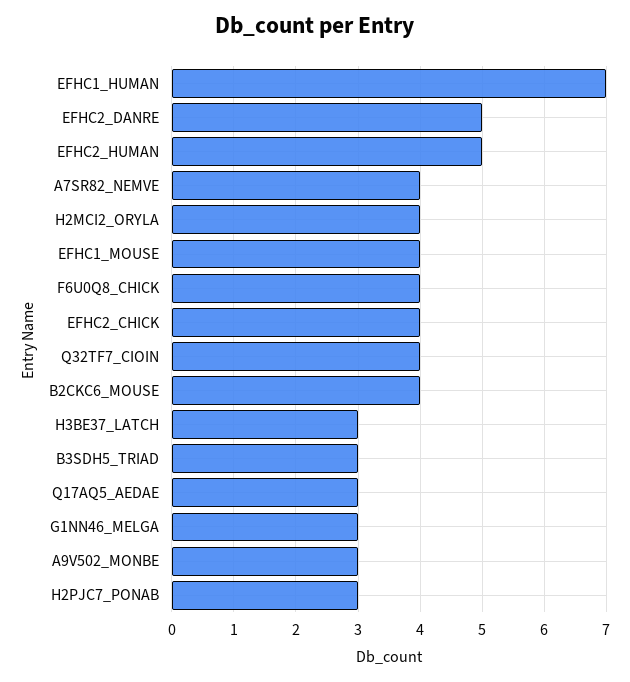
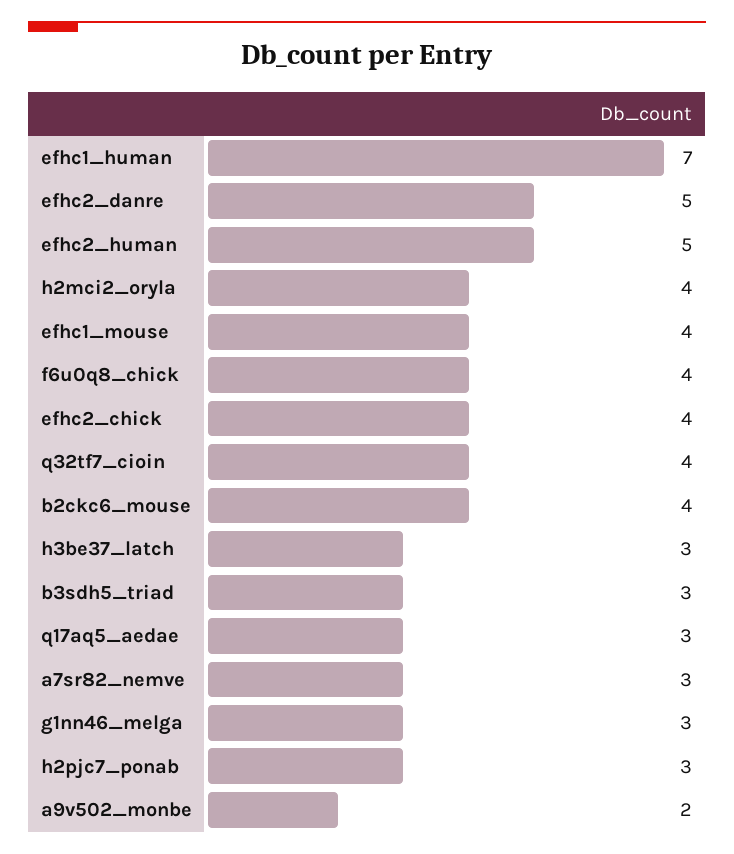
A7SR82_NEMVE: 4 -> 3
A9V502_MONBE: 3 -> 2

